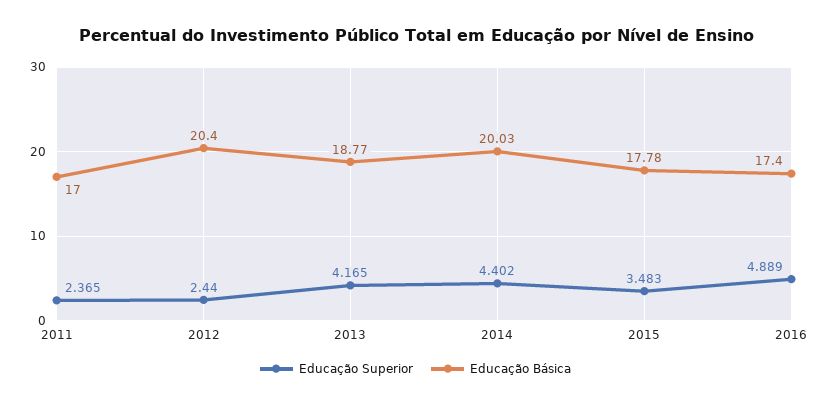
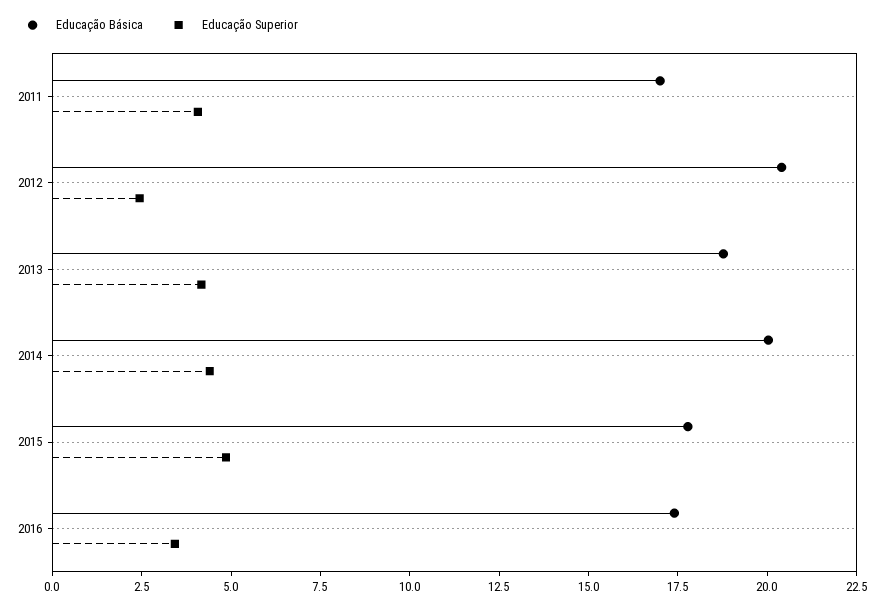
Educação Superior, 2011: 2.365 -> 4
Educação Superior, 2015: 3.483 -> 5
Educação Superior, 2016: 4.889 -> 3.5

